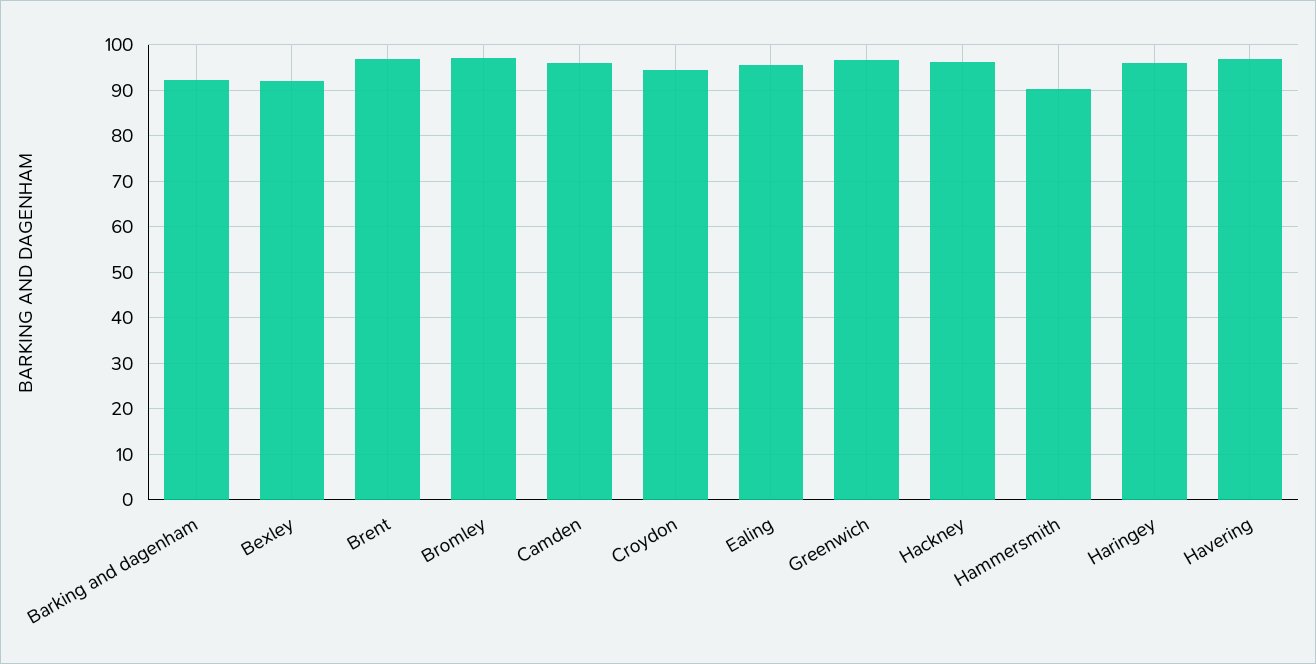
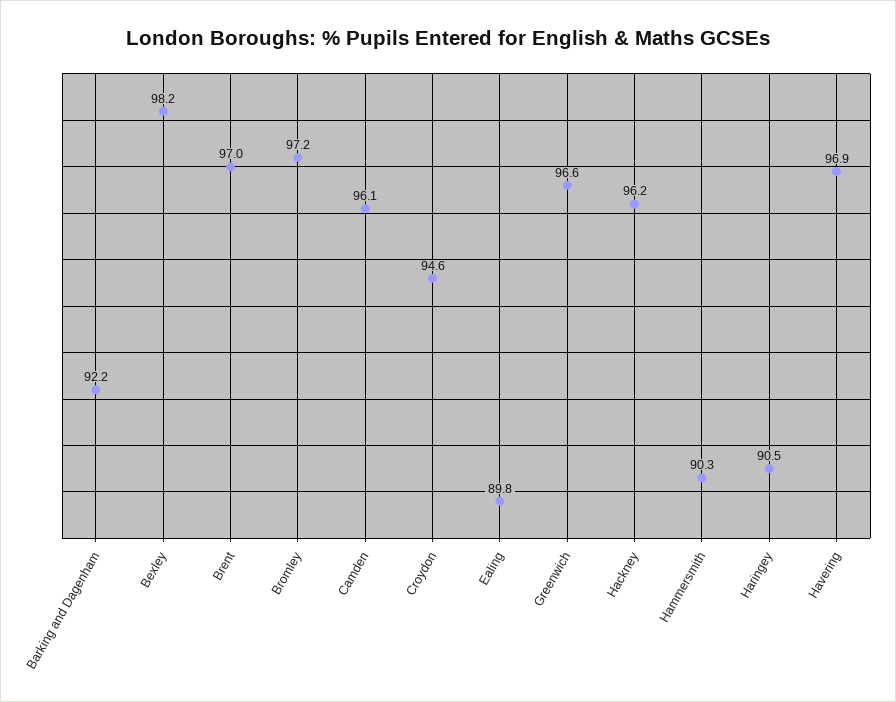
Bexley: 92 -> 98.2
Ealing: 96 -> 89.8
Haringey: 96 -> 90.5

